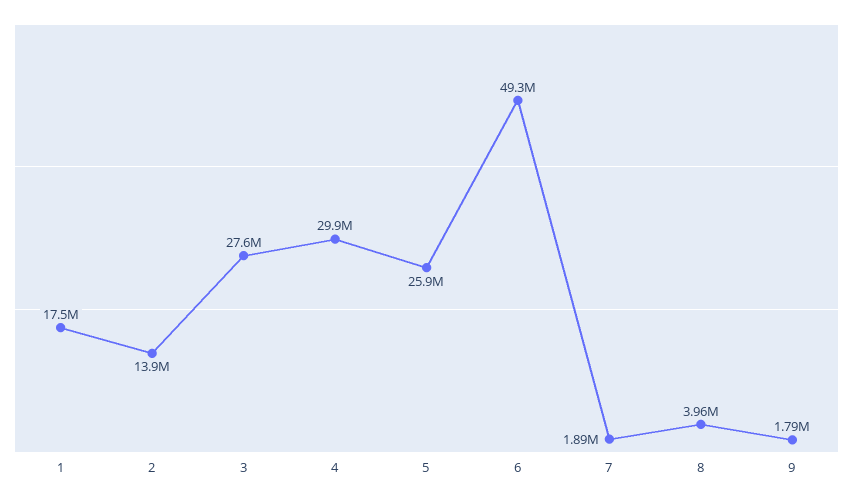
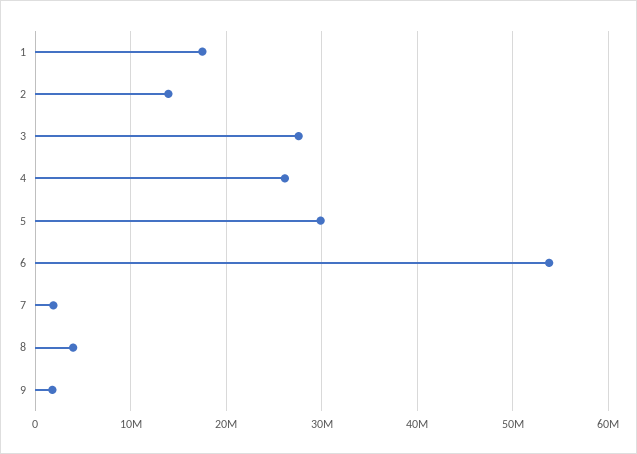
4: 29900000 -> 26000000
5: 25900000 -> 30000000
6: 49300000 -> 54000000

